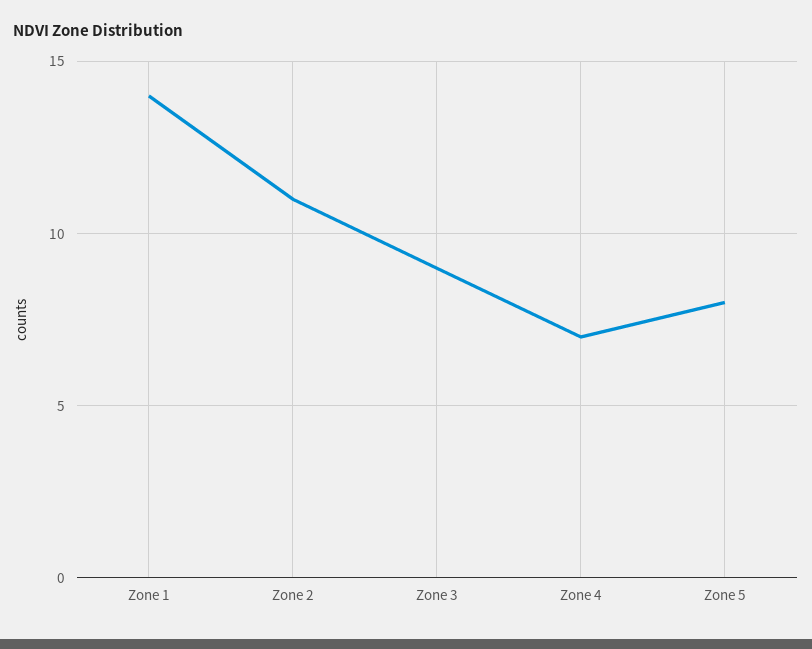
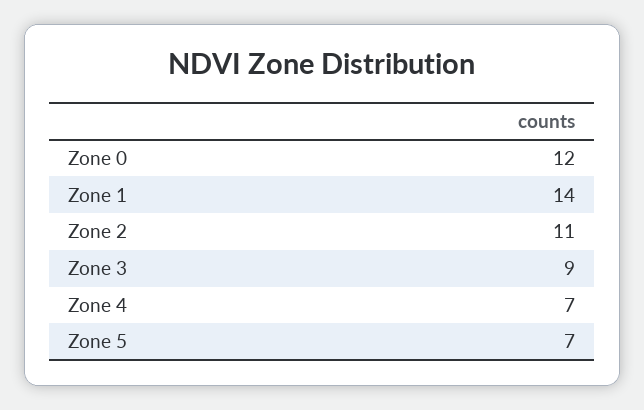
Zone 5: 8 -> 7
Zone 0: none -> 12

